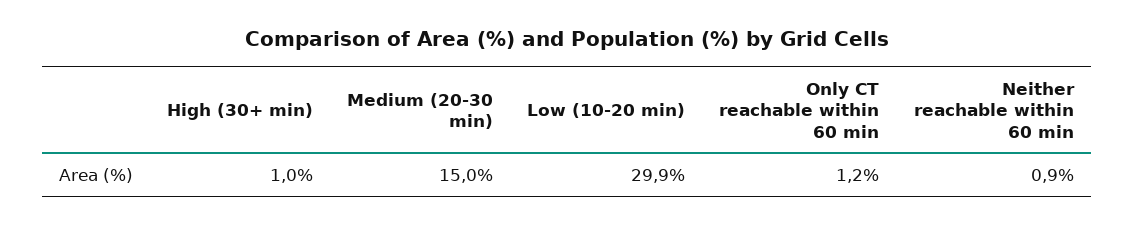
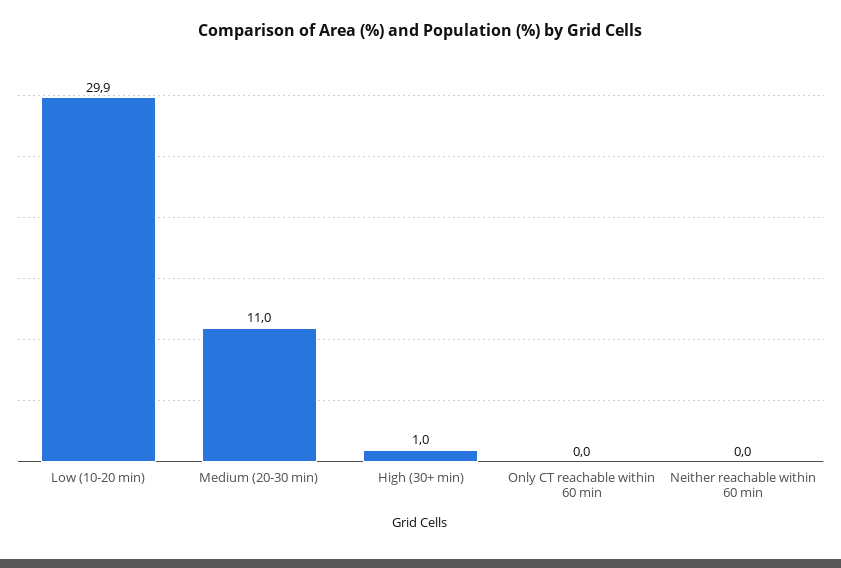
Medium (20-30 min): 15 -> 11
Only CT reachable within 60 min: 1.2 -> 0
Neither reachable within 60 min: 0.9 -> 0

